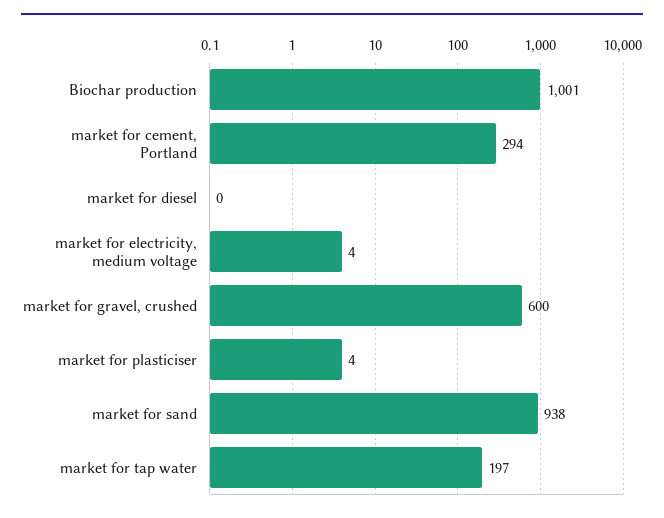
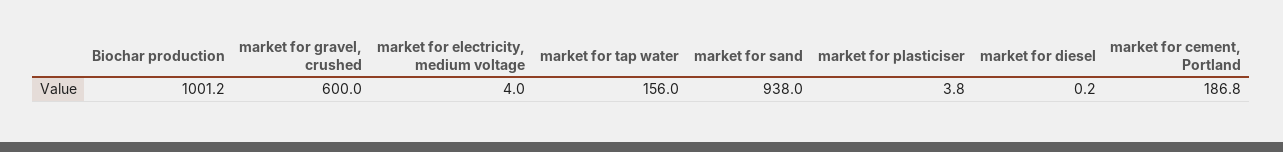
market for cement, Portland: 294 -> 186.8
market for tap water: 197 -> 156

